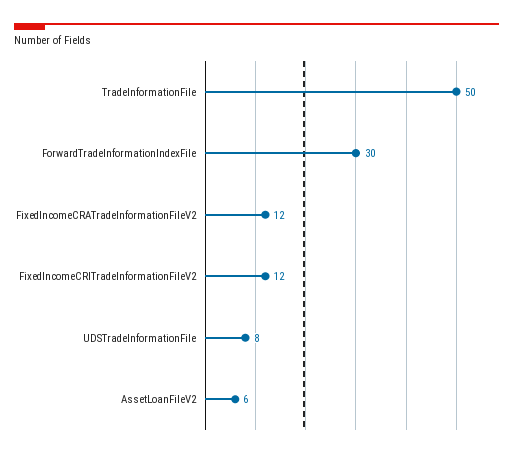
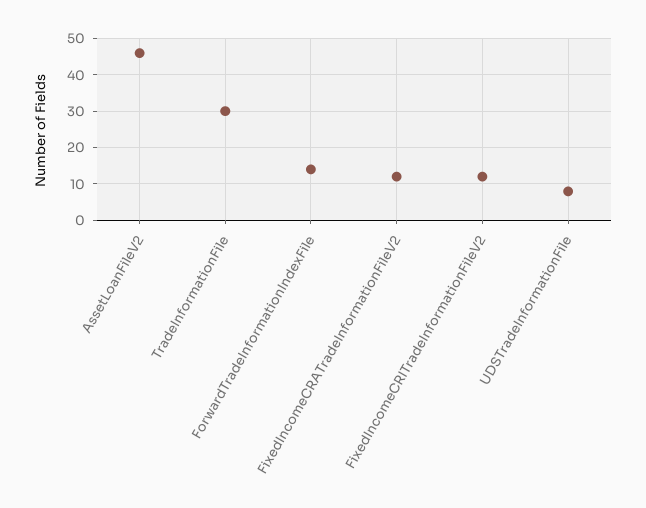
TradeInformationFile: 50 -> 30
ForwardTradeInformationIndexFile: 30 -> 15
AssetLoanFileV2: 6 -> 45

